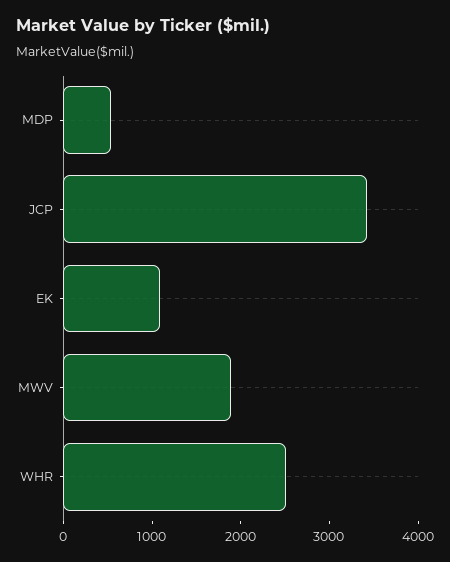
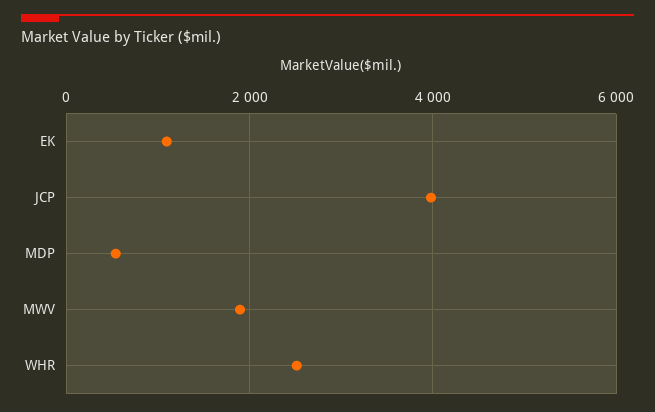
JCP: 3400 -> 4000

